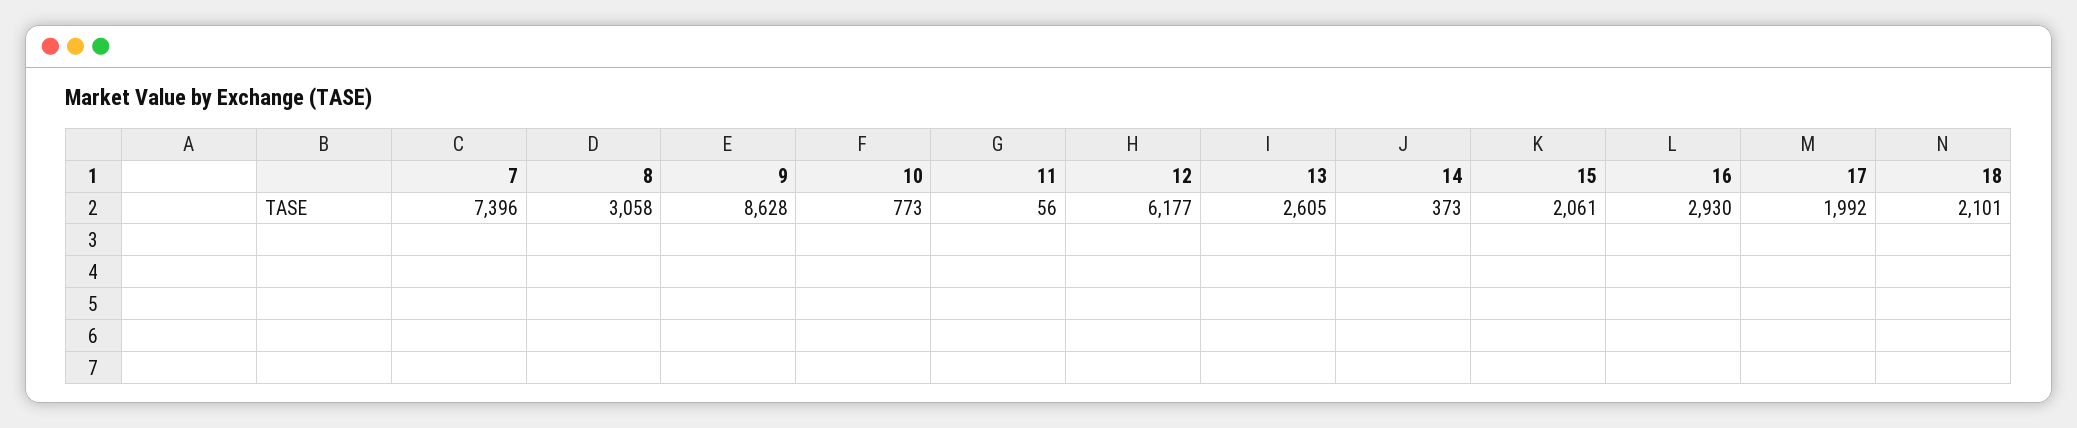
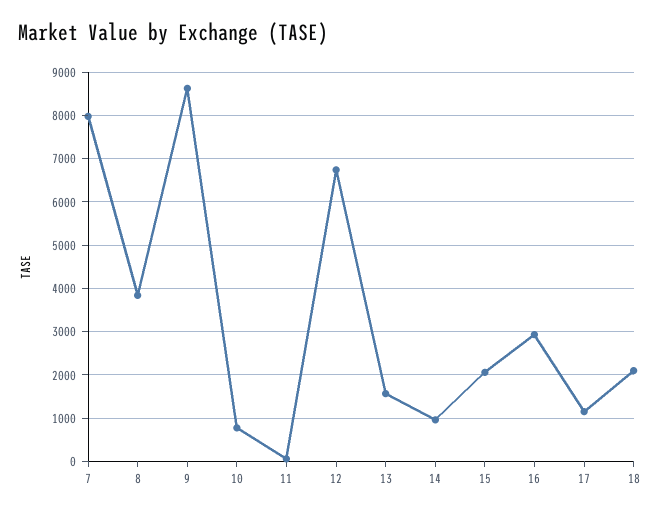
7: 7396 -> 8000
8: 3058 -> 3800
12: 6177 -> 6800
13: 2605 -> 1600
14: 373 -> 1000
17: 1992 -> 1200

